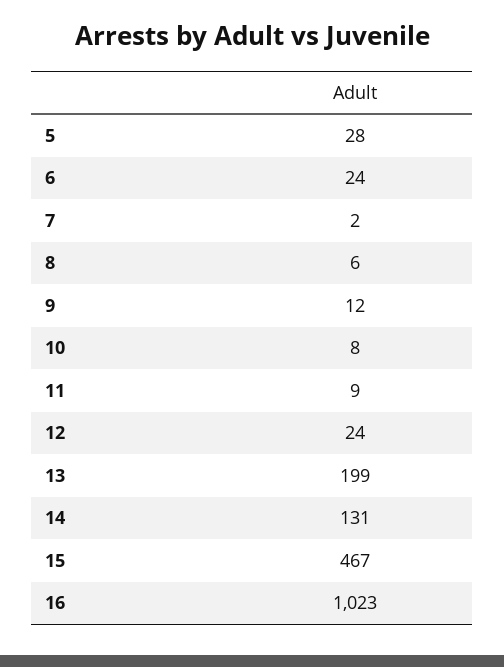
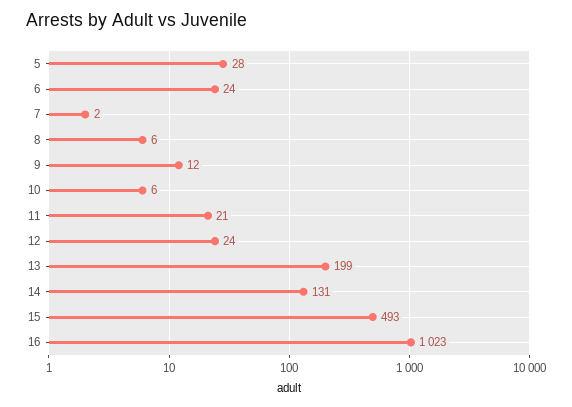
10: 8 -> 6
11: 9 -> 21
15: 467 -> 493

